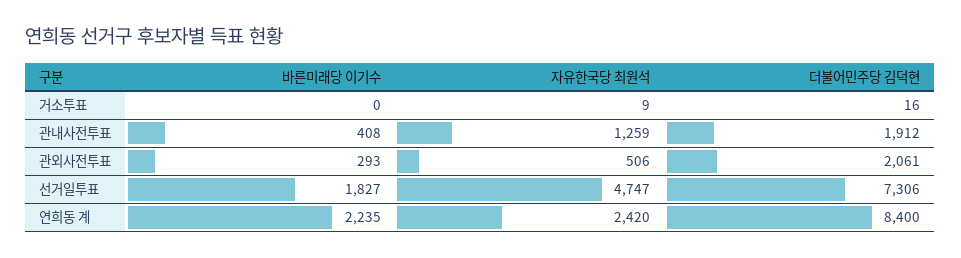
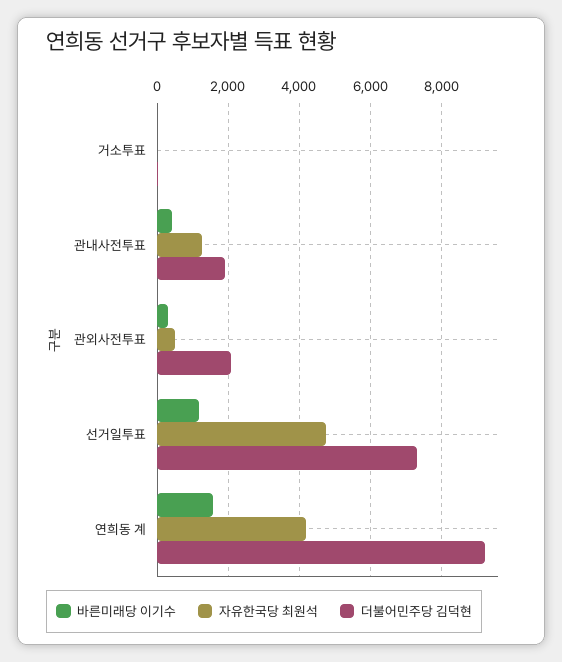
바른미래당 이기수, 선거일투표: 1827 -> 1200
바른미래당 이기수, 연희동 계: 2235 -> 1600
자유한국당 최원석, 연희동 계: 2420 -> 4200
더불어민주당 김덕현, 연희동 계: 8400 -> 9200

